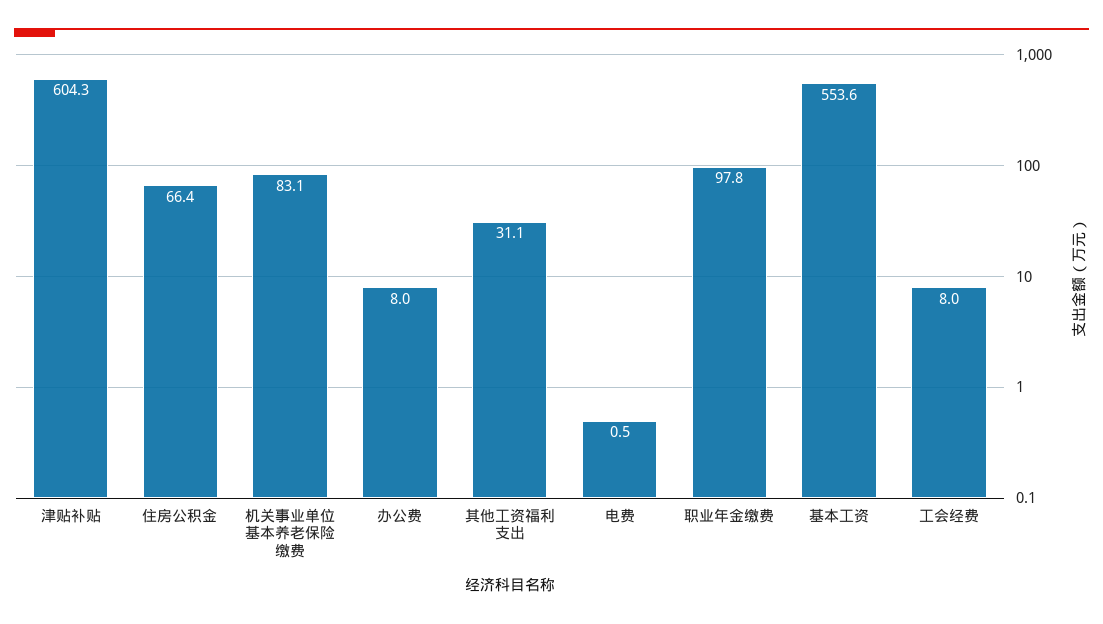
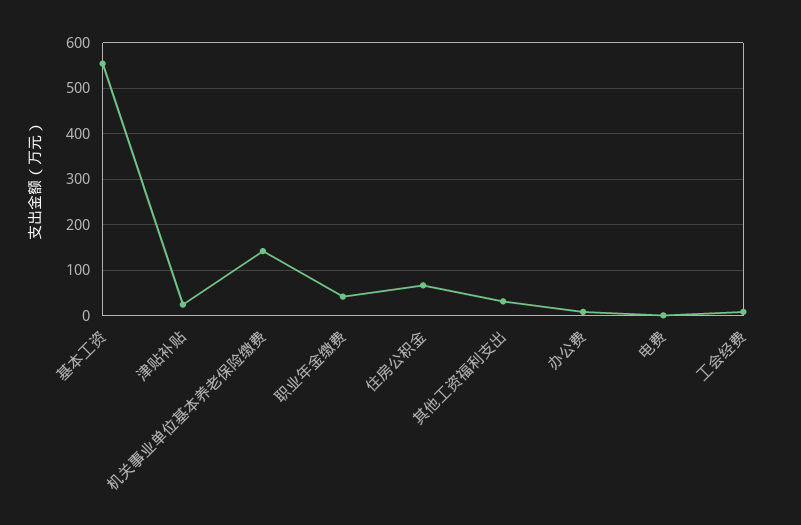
津贴补贴: 604.3 -> 20
机关事业单位基本养老保险缴费: 83.1 -> 140
职业年金缴费: 97.8 -> 40

